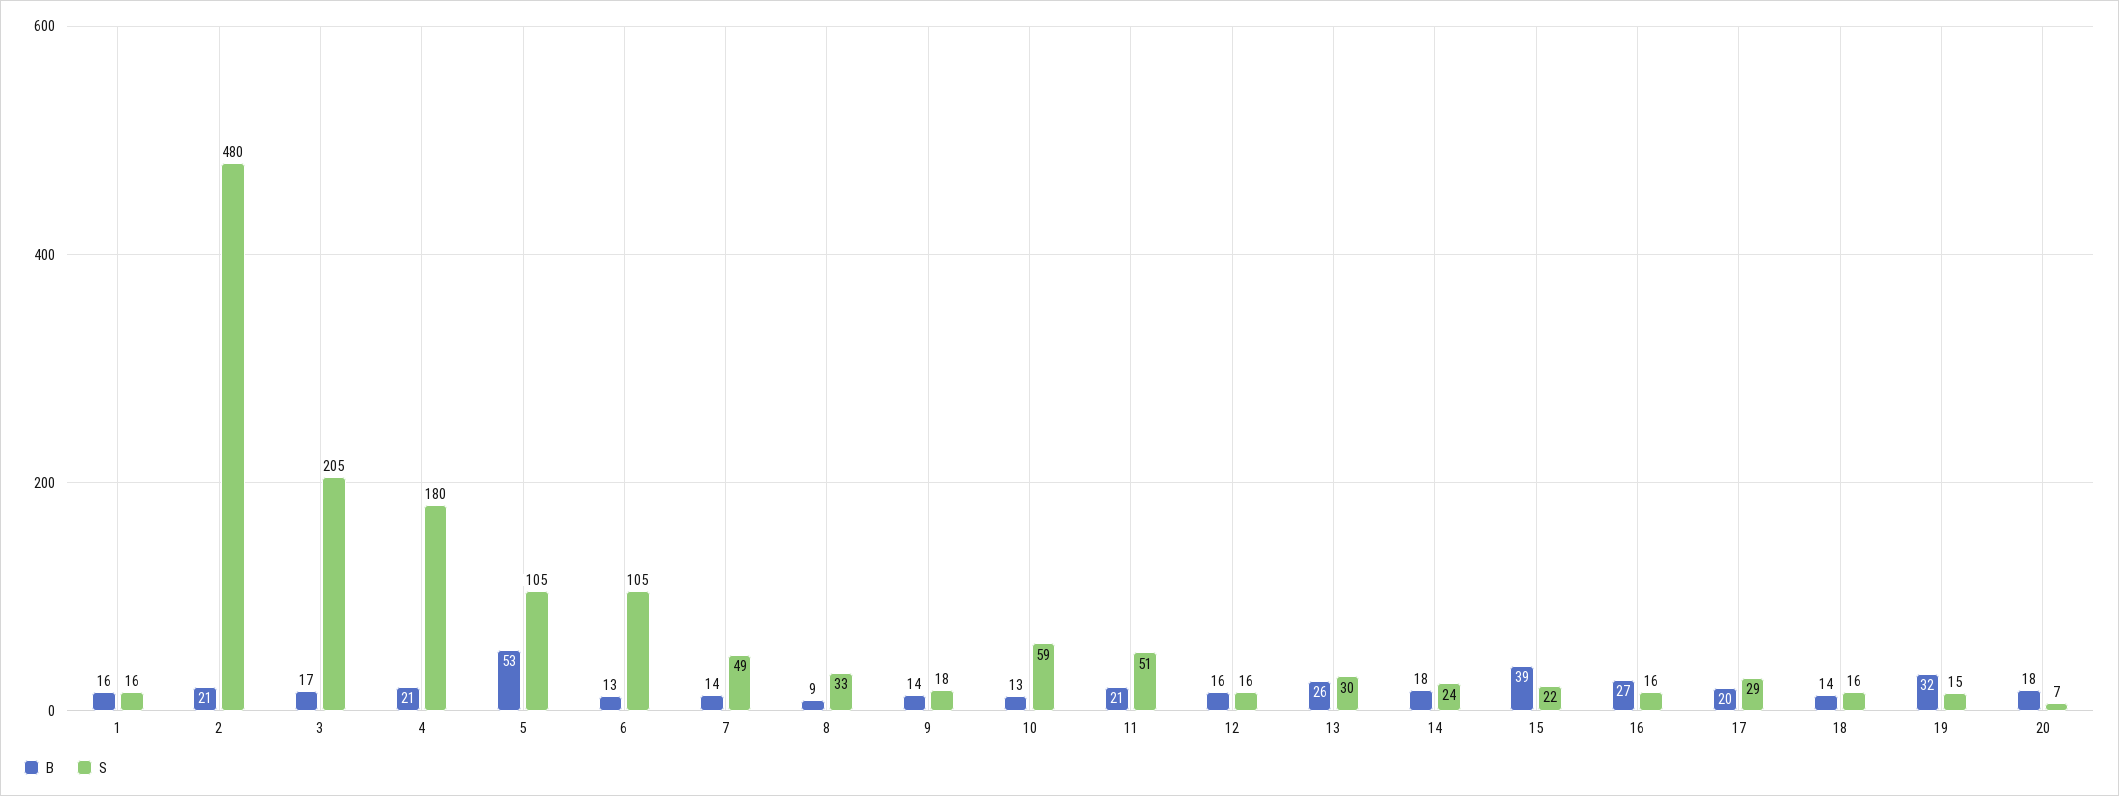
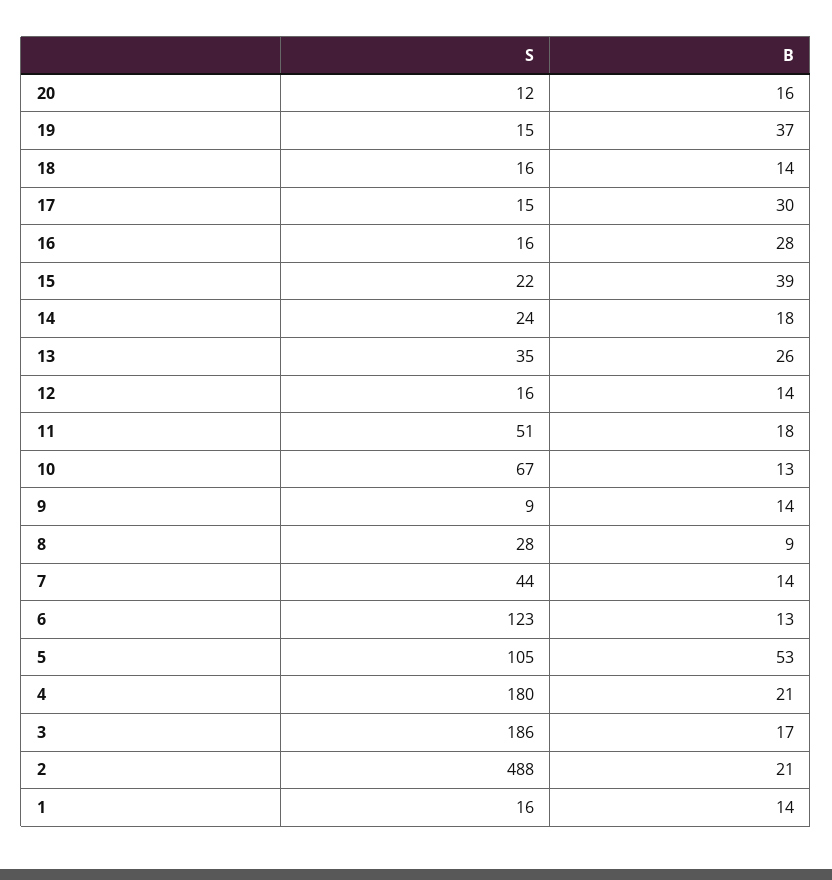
B, 1: 16 -> 14
S, 2: 480 -> 488
S, 3: 205 -> 186
S, 6: 105 -> 123
S, 7: 49 -> 44
S, 8: 33 -> 28
S, 9: 18 -> 9
S, 10: 59 -> 67
B, 11: 21 -> 18
B, 12: 16 -> 14
S, 13: 30 -> 35
B, 16: 27 -> 28
B, 17: 20 -> 30
S, 17: 29 -> 15
B, 19: 32 -> 37
B, 20: 18 -> 16
S, 20: 7 -> 12

